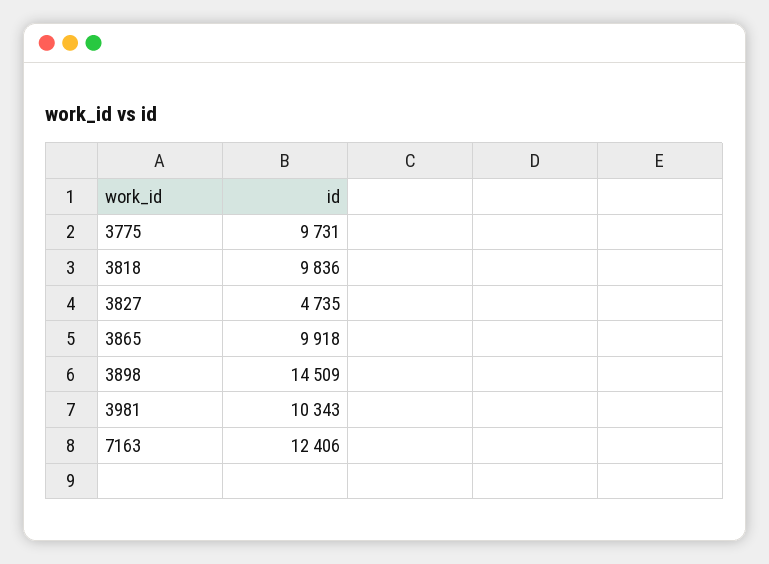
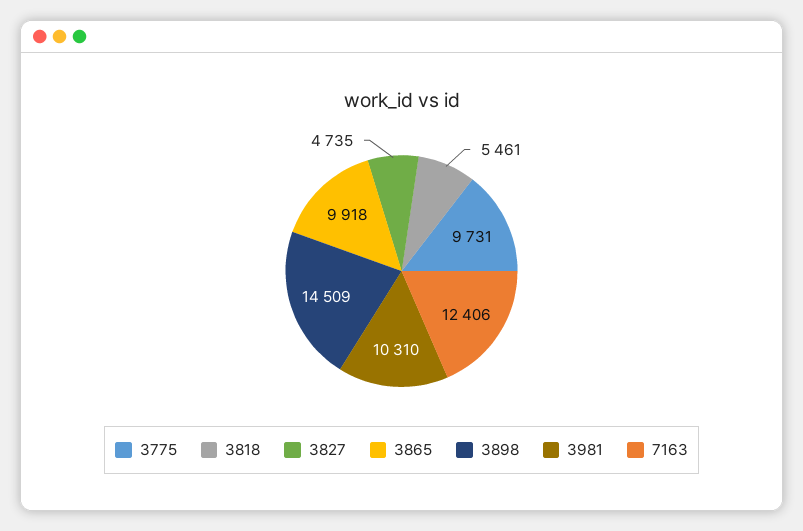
3818: 9836 -> 5461
3981: 10343 -> 10310

